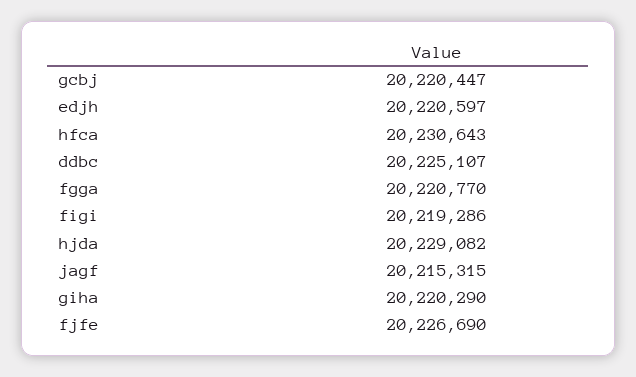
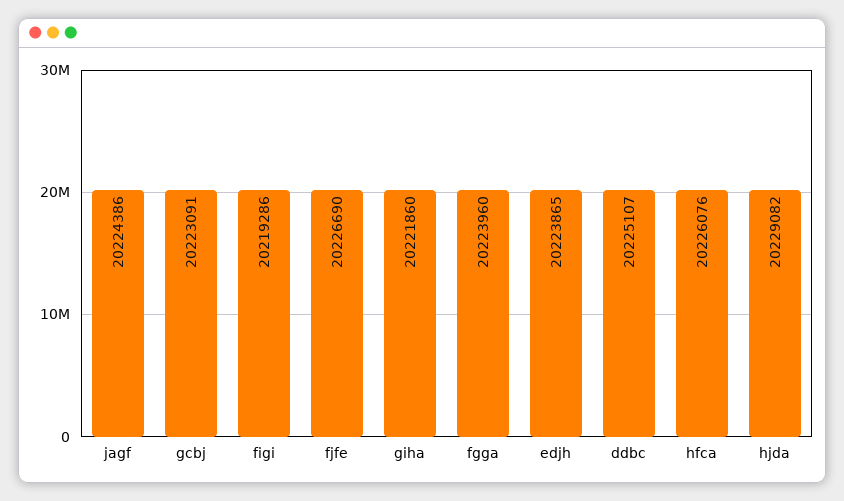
gcbj: 20220447 -> 20223091
edjh: 20220597 -> 20223865
hfca: 20230643 -> 20226076
fgga: 20220770 -> 20223960
jagf: 20215315 -> 20224386
giha: 20220290 -> 20221860

